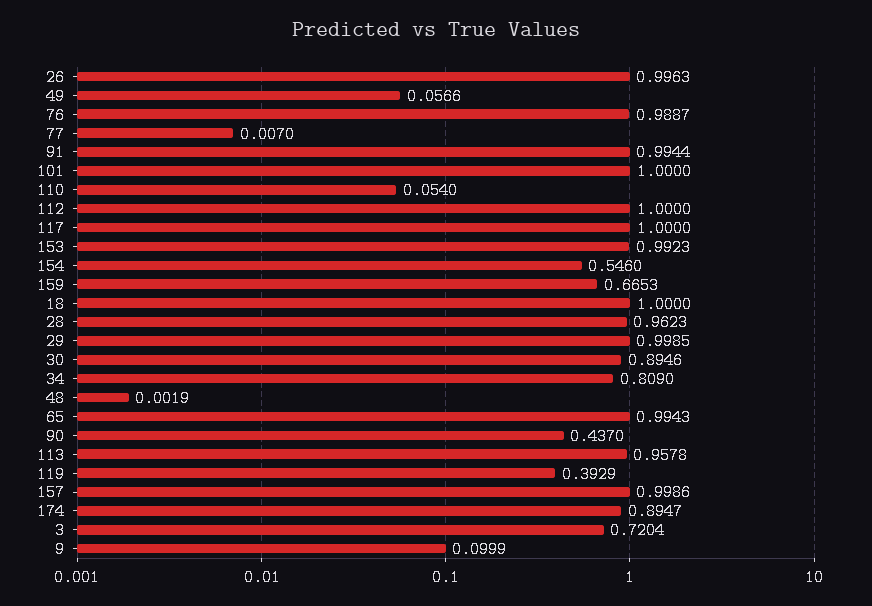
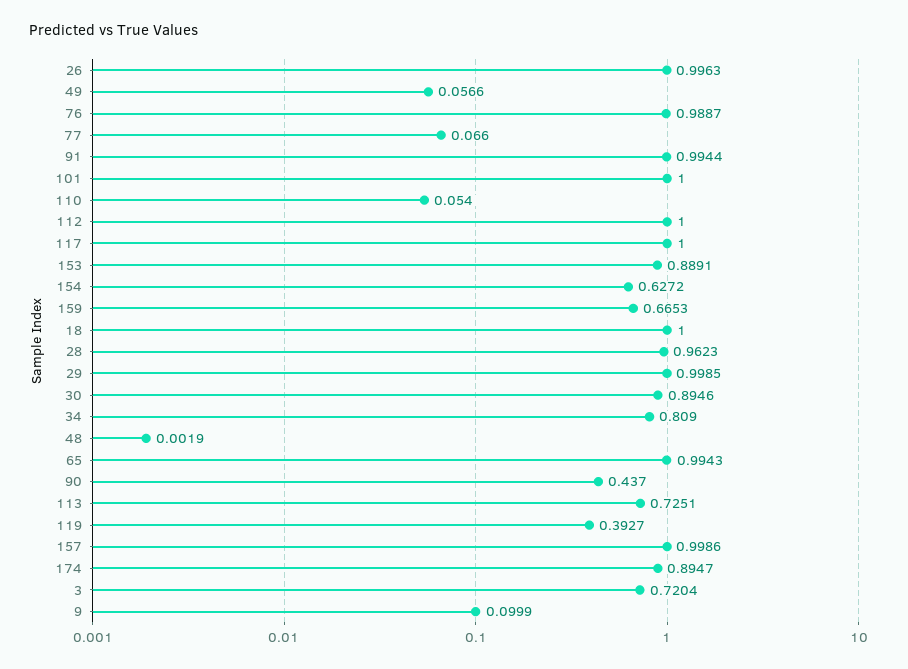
77: 0.007 -> 0.066
153: 0.9923 -> 0.8891
154: 0.546 -> 0.6272
113: 0.9578 -> 0.7251
119: 0.3929 -> 0.3927

